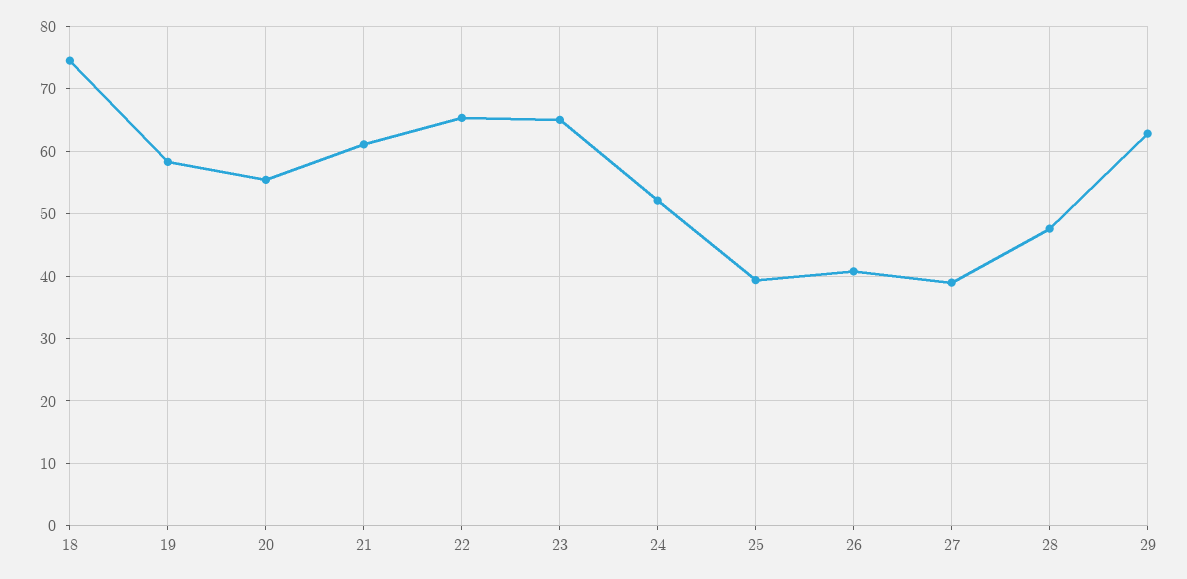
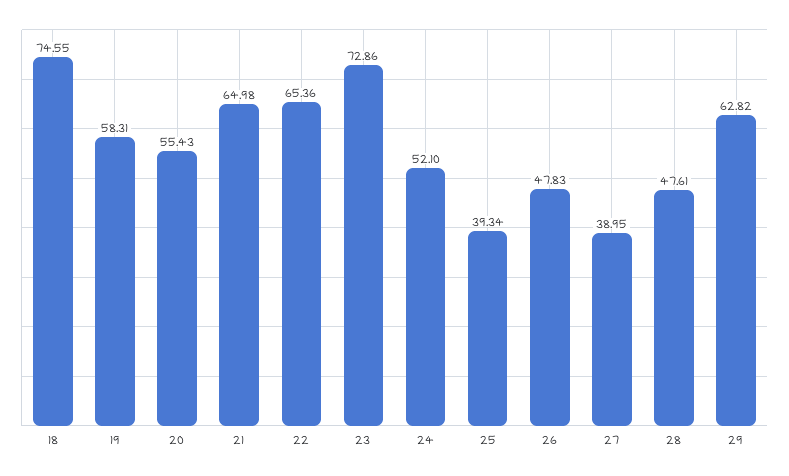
21: 61 -> 64.98
23: 65 -> 72.86
26: 41 -> 47.83

